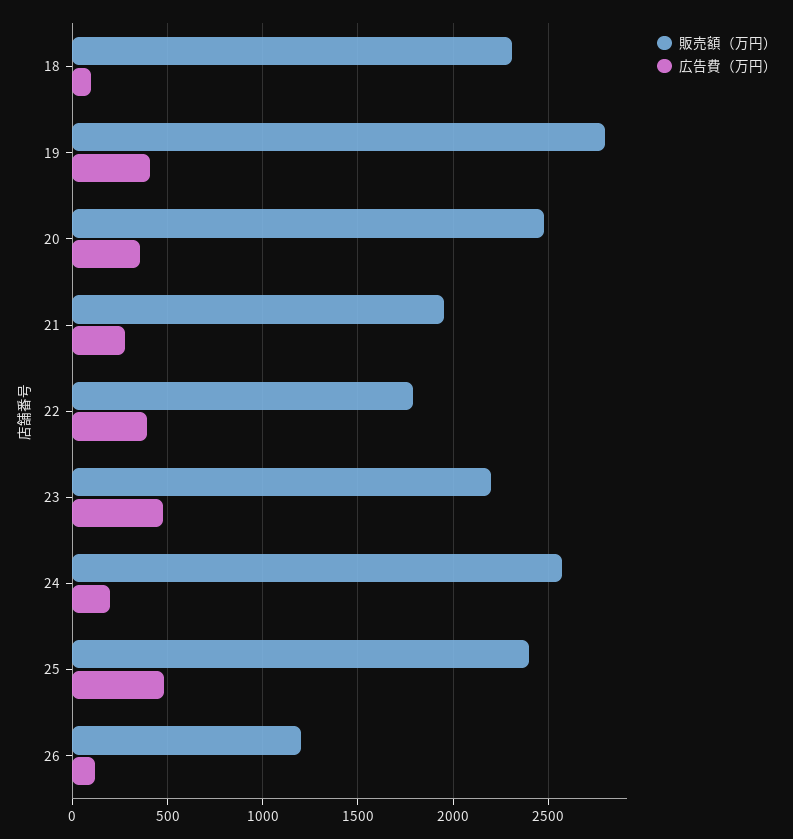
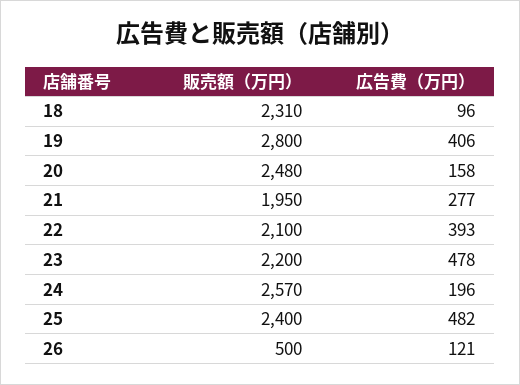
広告費（万円）, 20: 350 -> 158
販売額（万円）, 22: 1800 -> 2100
販売額（万円）, 26: 1200 -> 500

